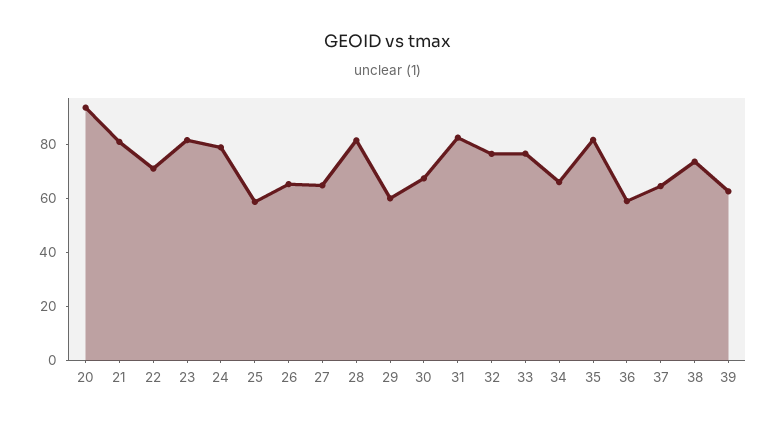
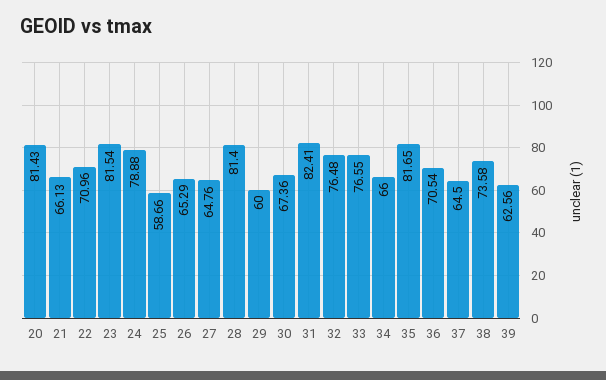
20: 95 -> 81.43
21: 80 -> 66.13
36: 60 -> 70.54

